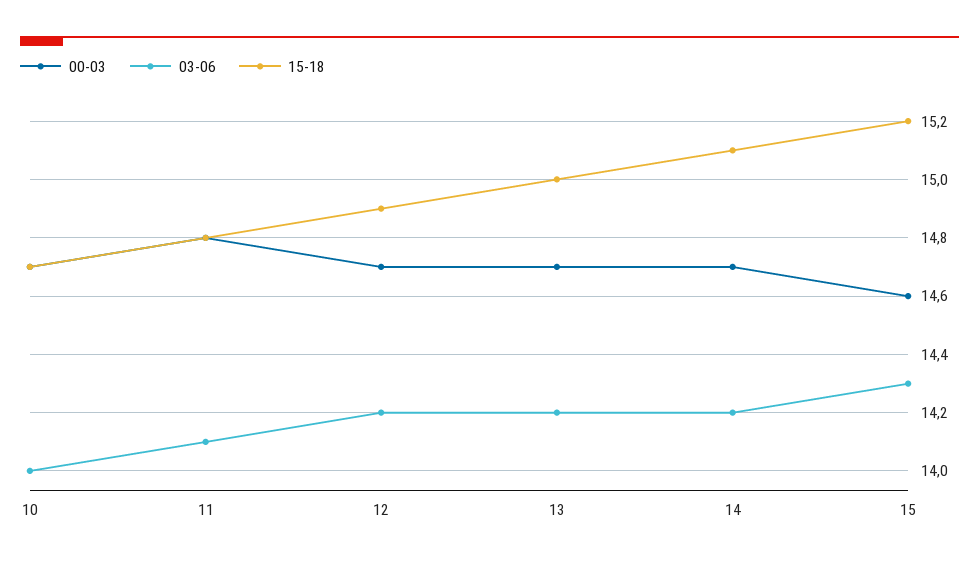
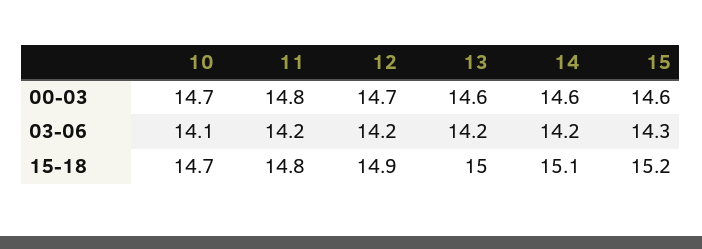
03-06, 10: 14 -> 14.1
03-06, 11: 14.1 -> 14.2
00-03, 13: 14.7 -> 14.6
00-03, 14: 14.7 -> 14.6

